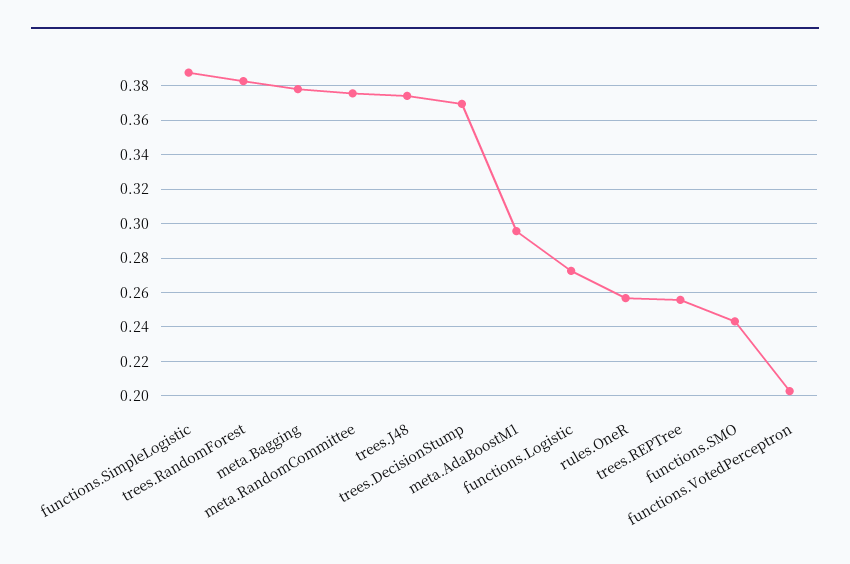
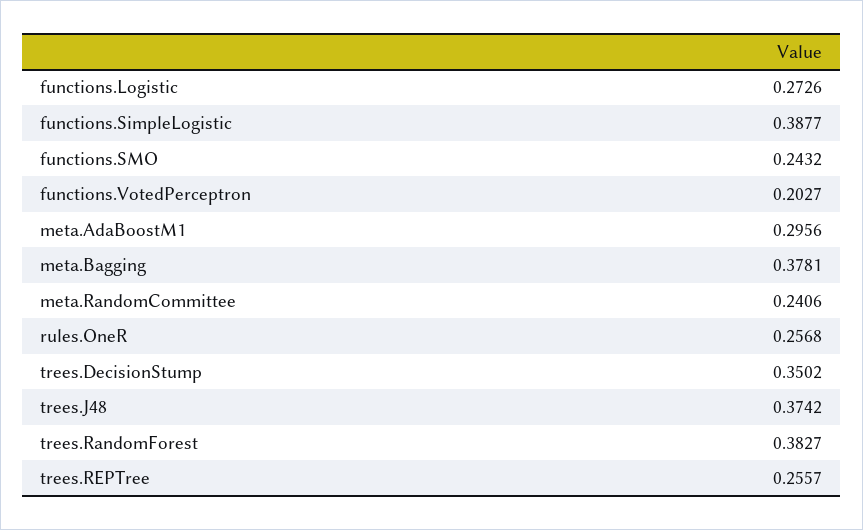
meta.RandomCommittee: 0.375 -> 0.2406
trees.DecisionStump: 0.37 -> 0.3502

